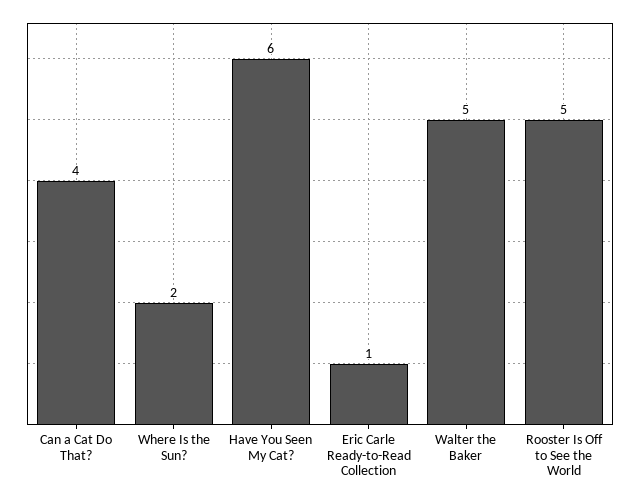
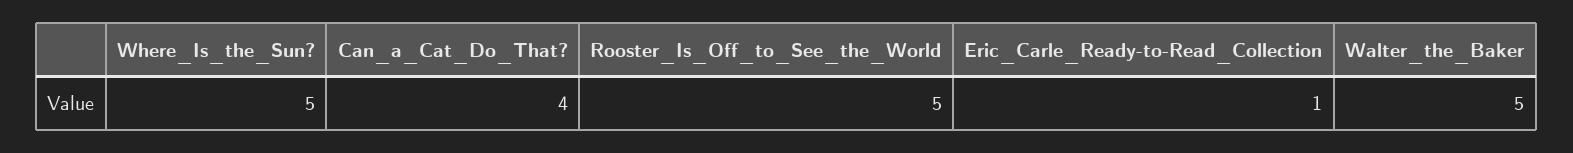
Where Is the Sun?: 2 -> 5
Have You Seen My Cat?: 6 -> none

